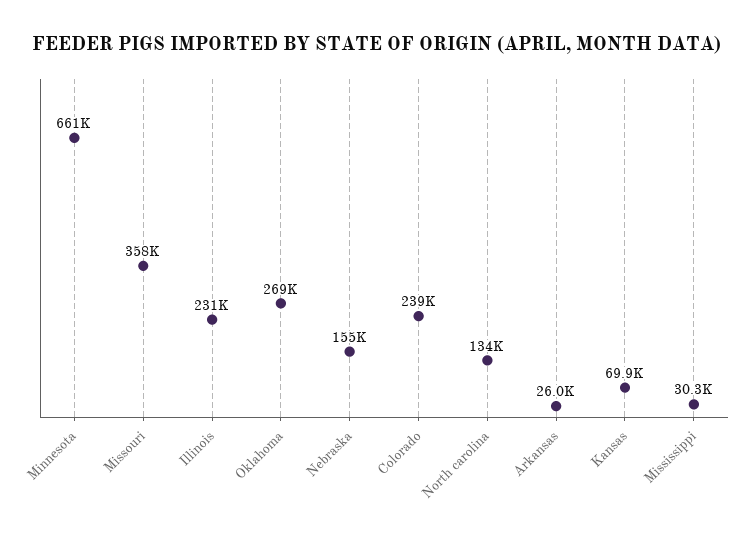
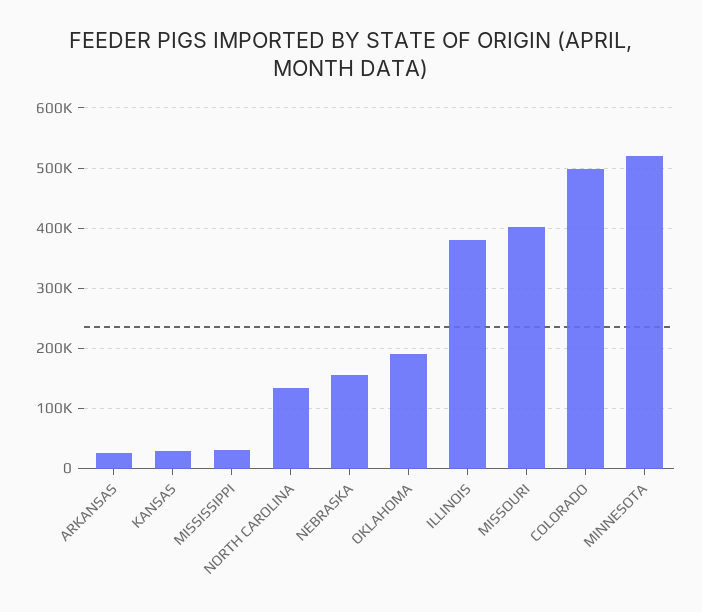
Minnesota: 661000 -> 520000
Missouri: 358000 -> 400000
Illinois: 231000 -> 380000
Oklahoma: 269000 -> 190000
Colorado: 239000 -> 500000
Kansas: 69900 -> 30000

